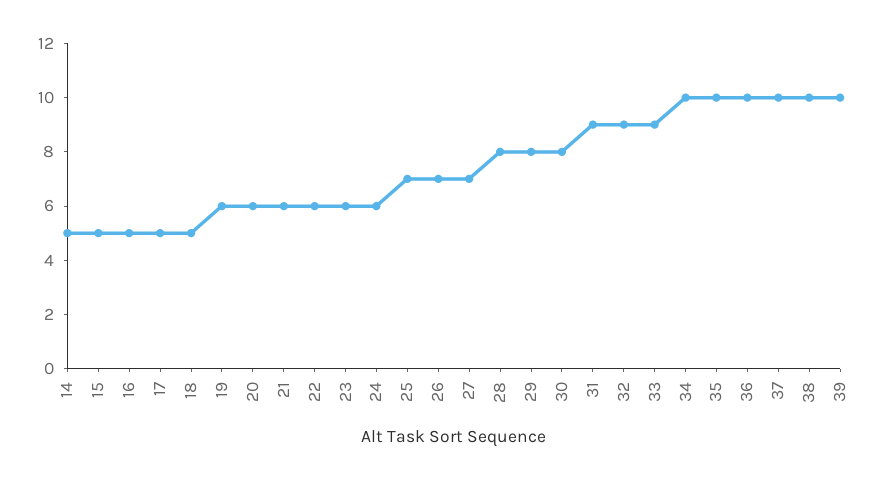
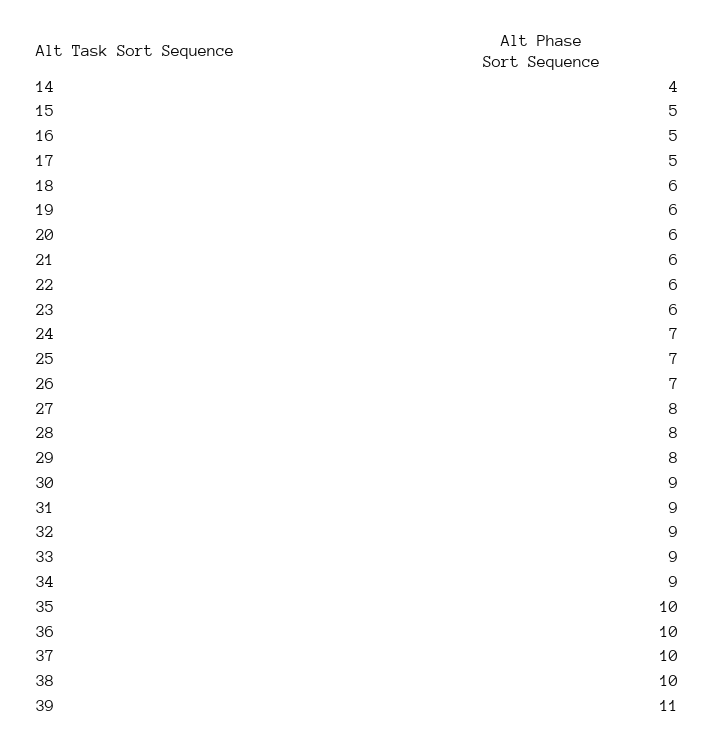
14: 5 -> 4
18: 5 -> 6
24: 6 -> 7
27: 7 -> 8
30: 8 -> 9
34: 10 -> 9
39: 10 -> 11

